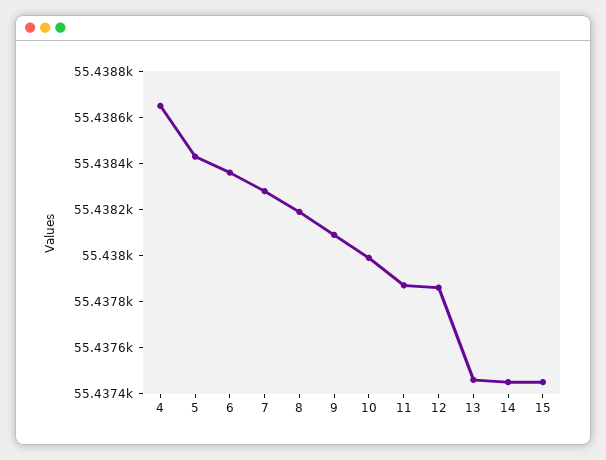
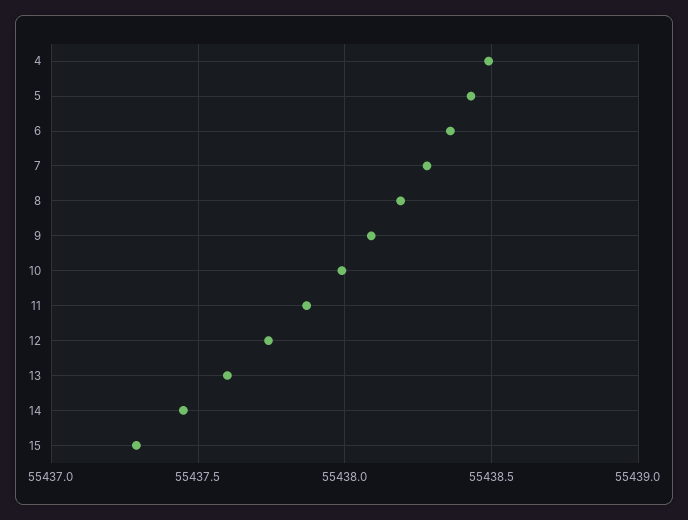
4: 55438.65 -> 55438.5
12: 55437.85 -> 55437.75
13: 55437.45 -> 55437.6
15: 55437.45 -> 55437.3

